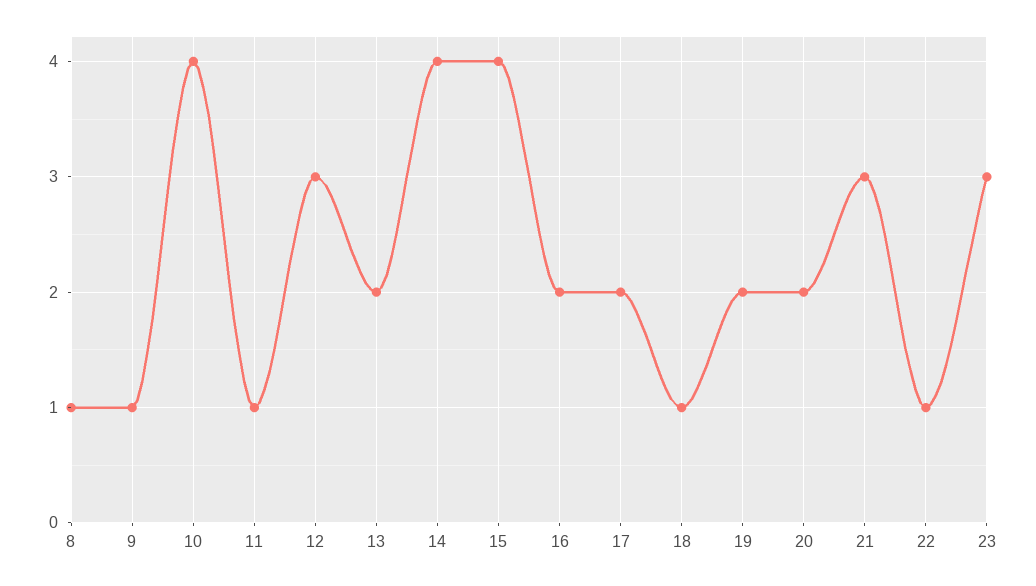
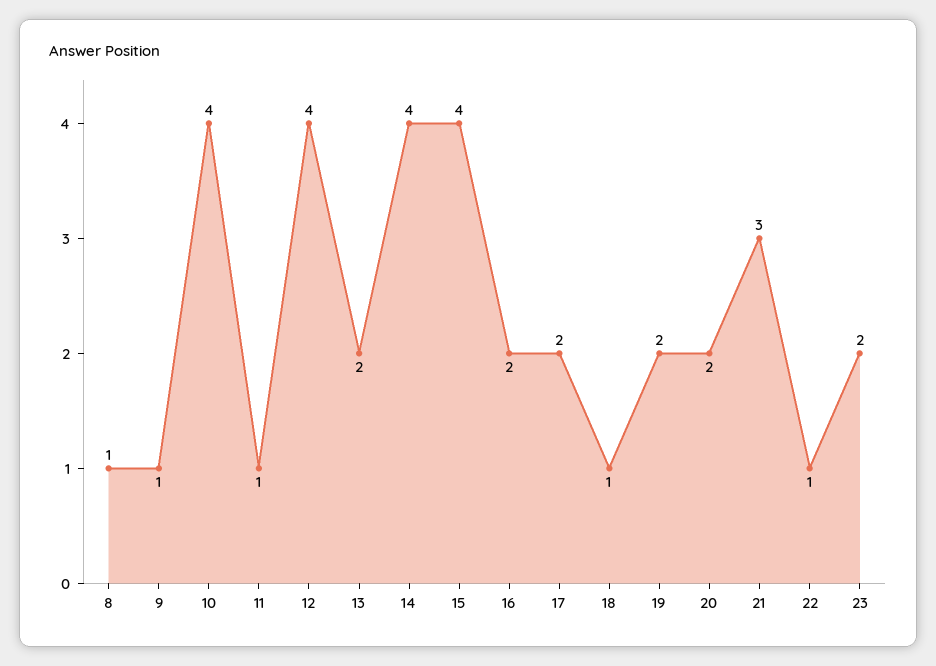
12: 3 -> 4
23: 3 -> 2

